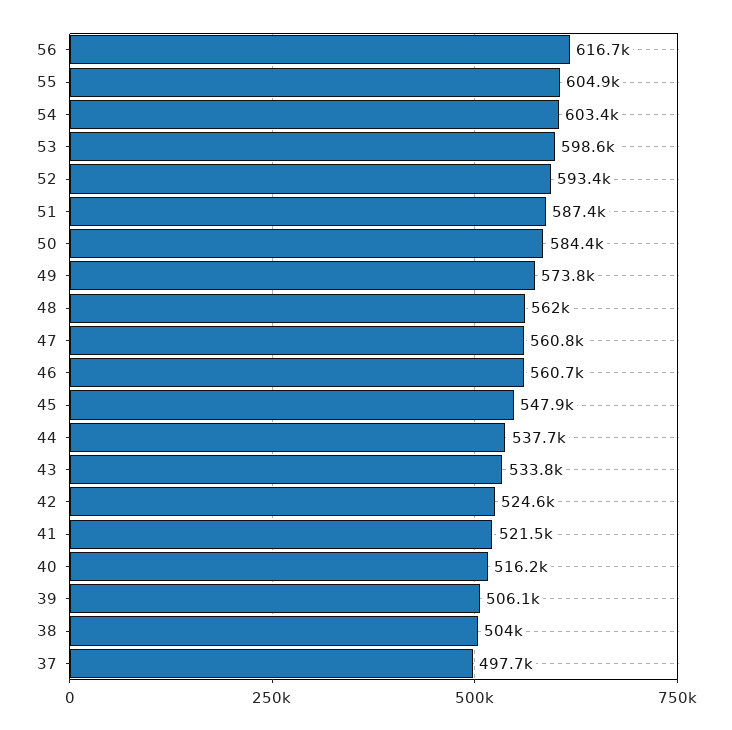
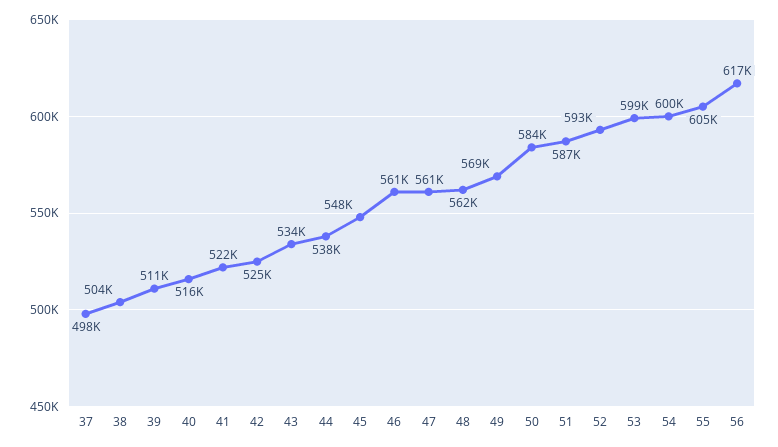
54: 603400 -> 600000
49: 573800 -> 569000
39: 506100 -> 511000

